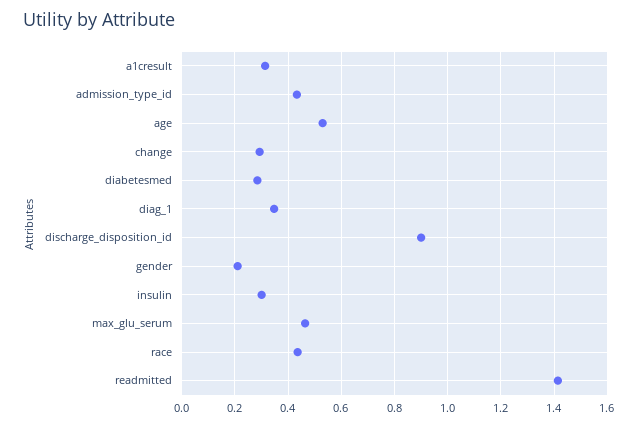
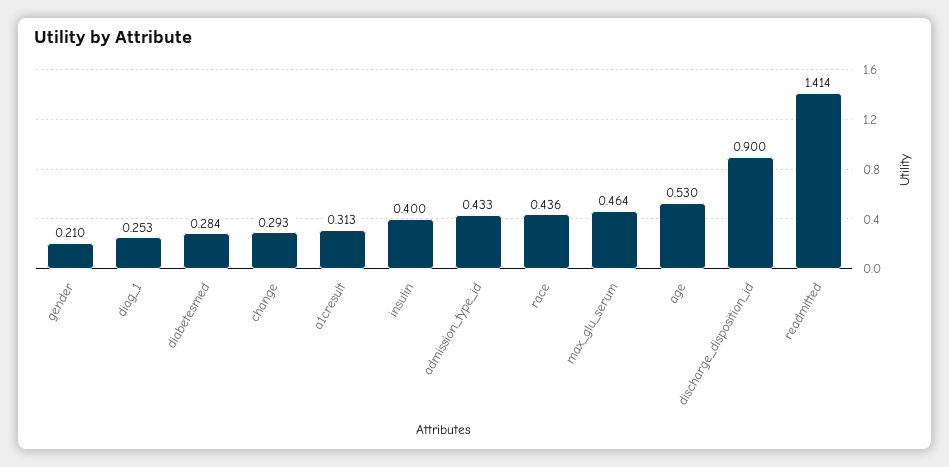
diag_1: 0.35 -> 0.253
insulin: 0.3 -> 0.4

